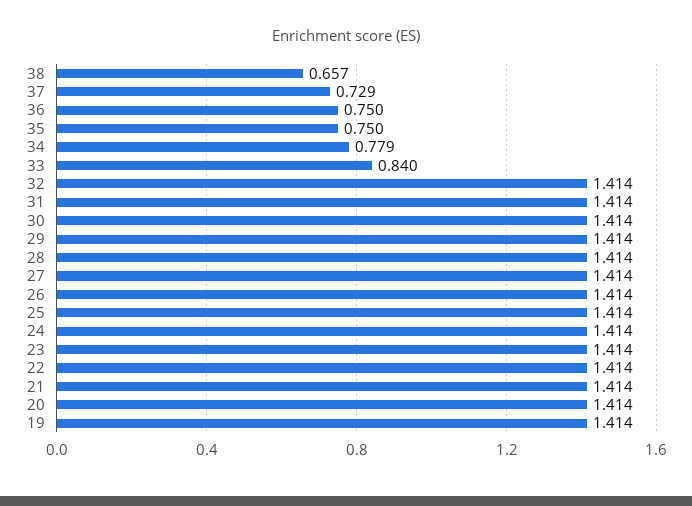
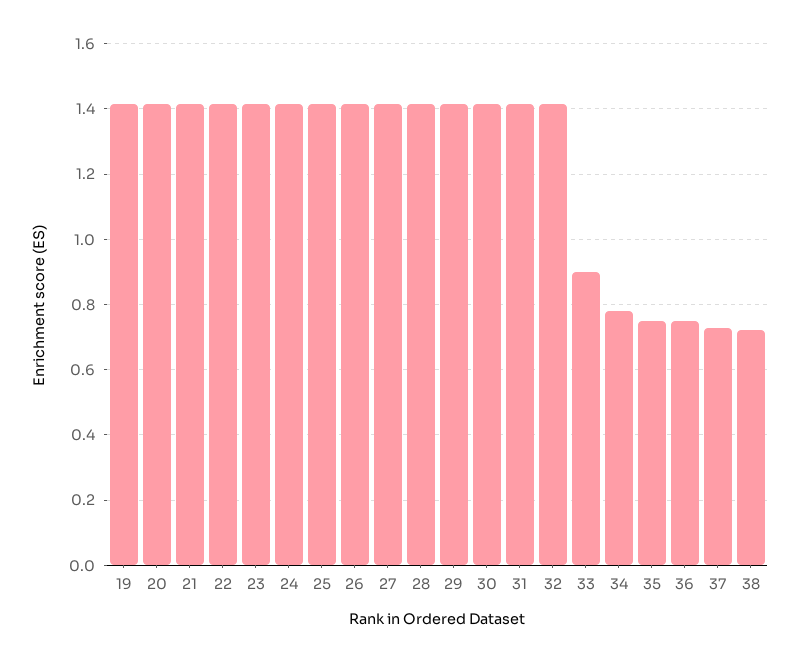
38: 0.657 -> 0.72
33: 0.84 -> 0.9

